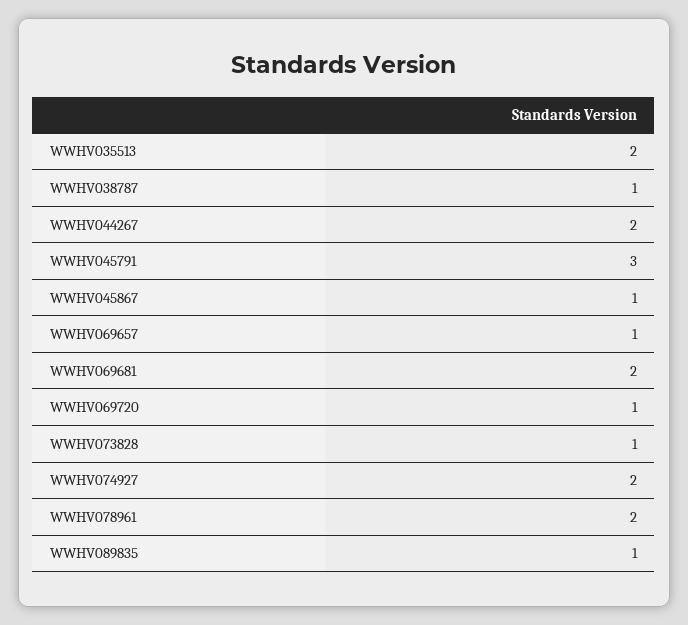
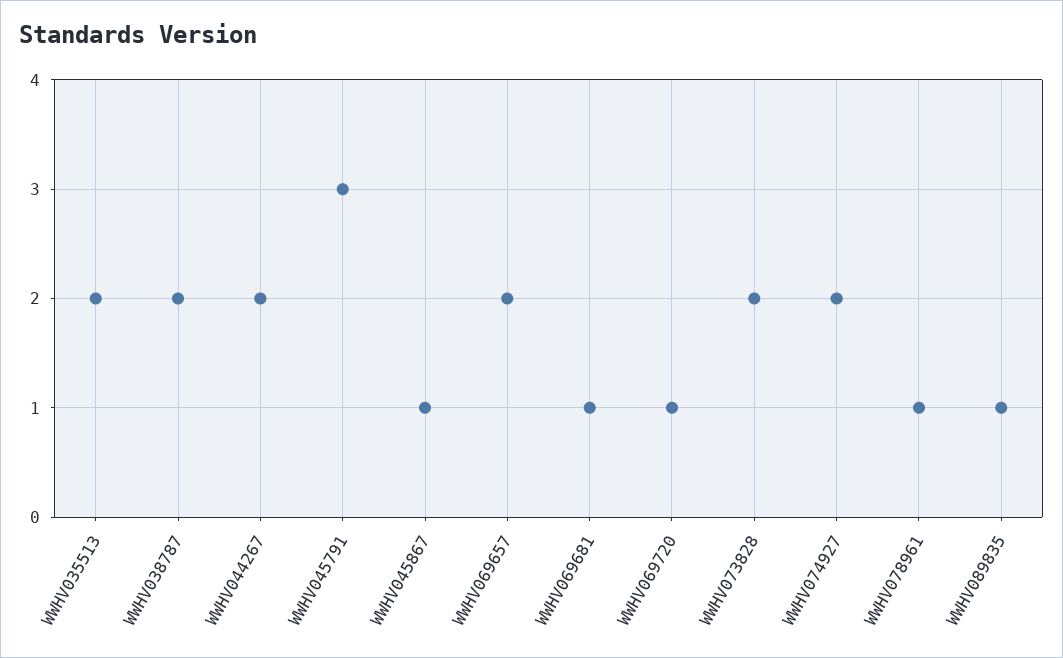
WWHV038787: 1 -> 2
WWHV069657: 1 -> 2
WWHV069681: 2 -> 1
WWHV073828: 1 -> 2
WWHV078961: 2 -> 1

